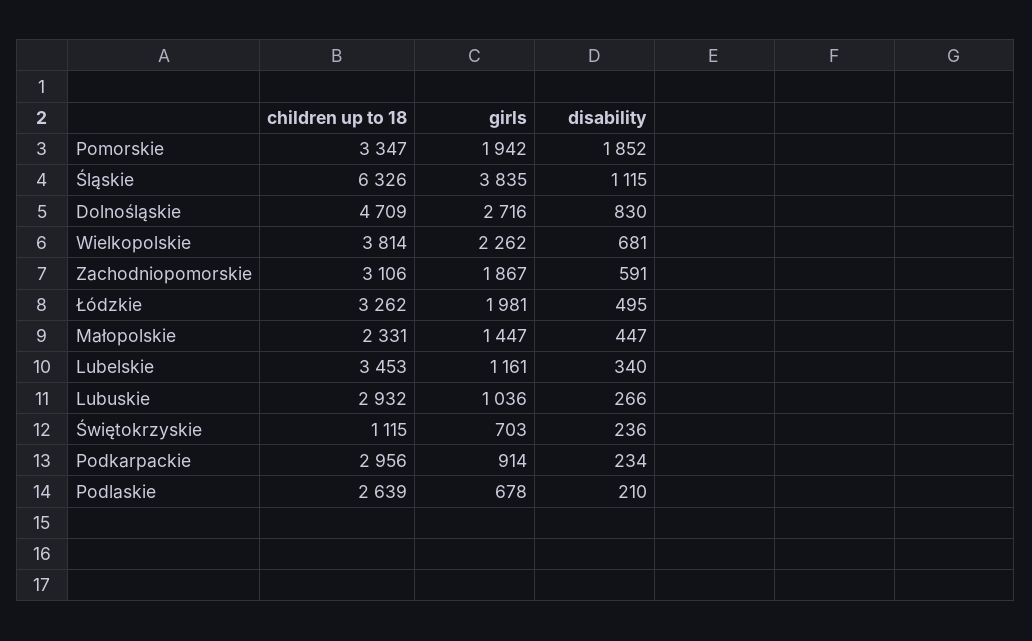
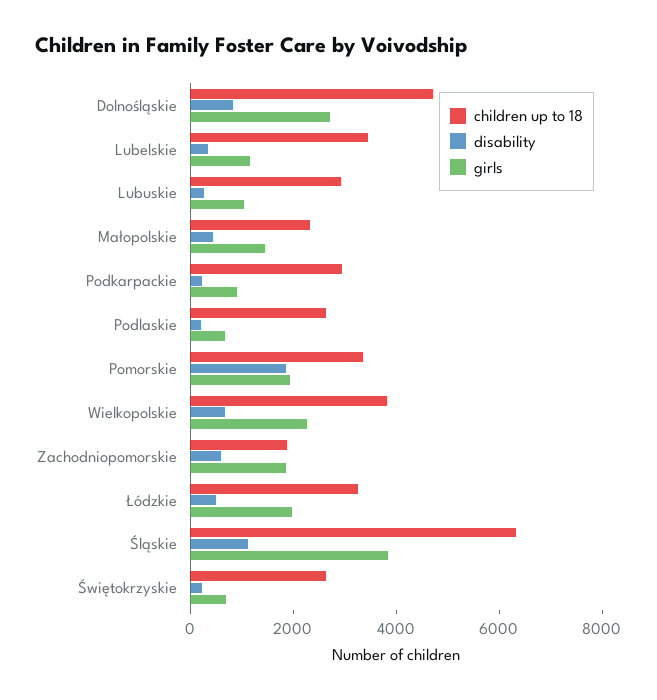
children up to 18, Zachodniopomorskie: 3106 -> 2000
children up to 18, Świętokrzyskie: 1115 -> 2500

